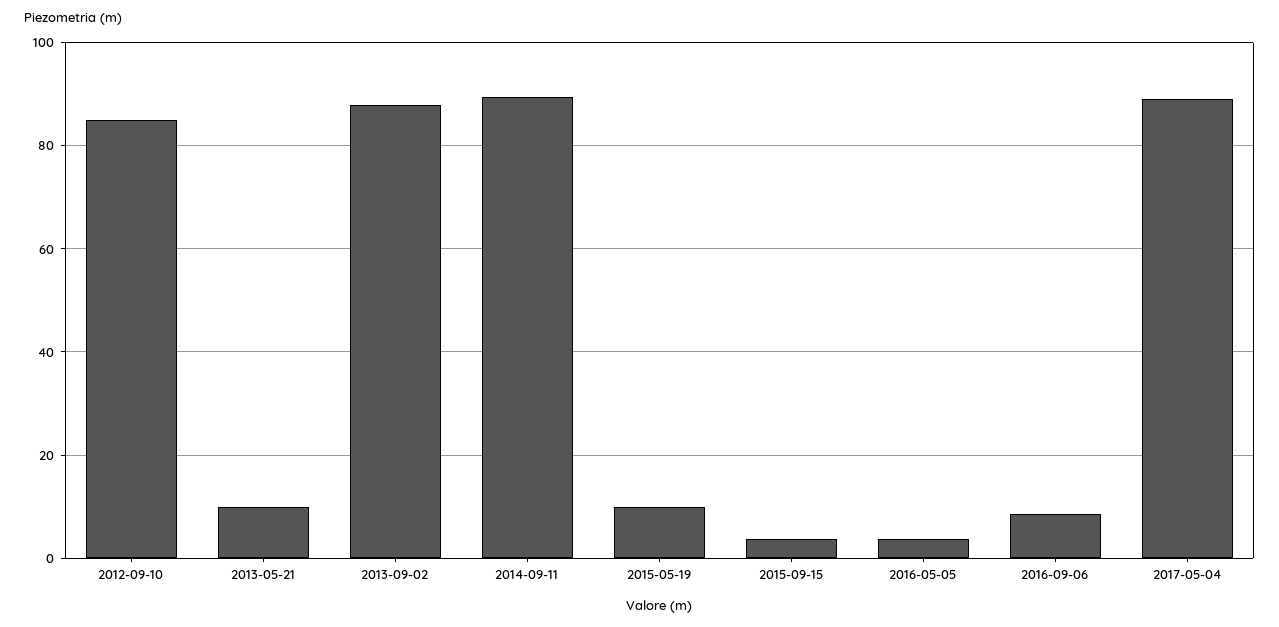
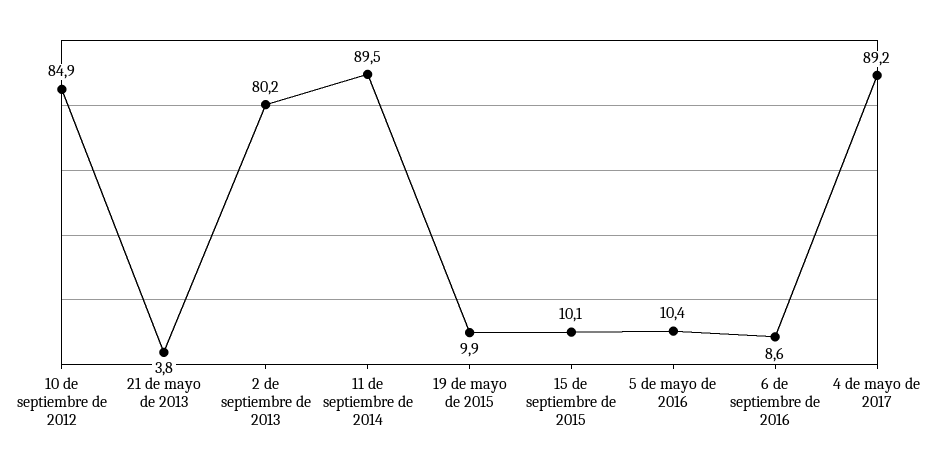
2013-05-21: 10 -> 3.8
2013-09-02: 88 -> 80.2
2015-09-15: 4 -> 10.1
2016-05-05: 4 -> 10.4

